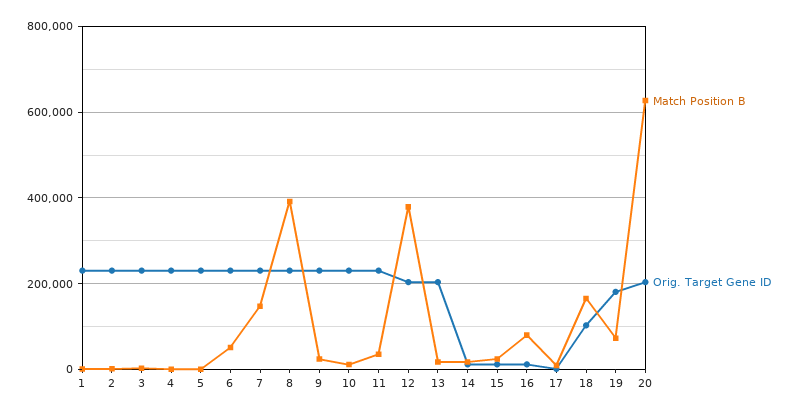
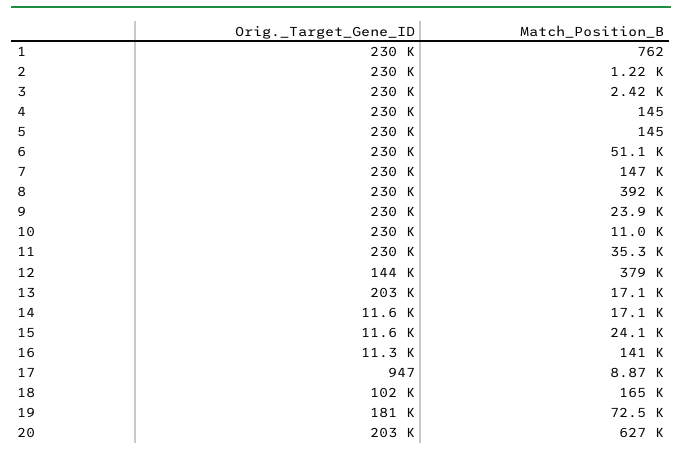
Orig. Target Gene ID, 12: 200000 -> 144000
Match Position B, 16: 80000 -> 141000

